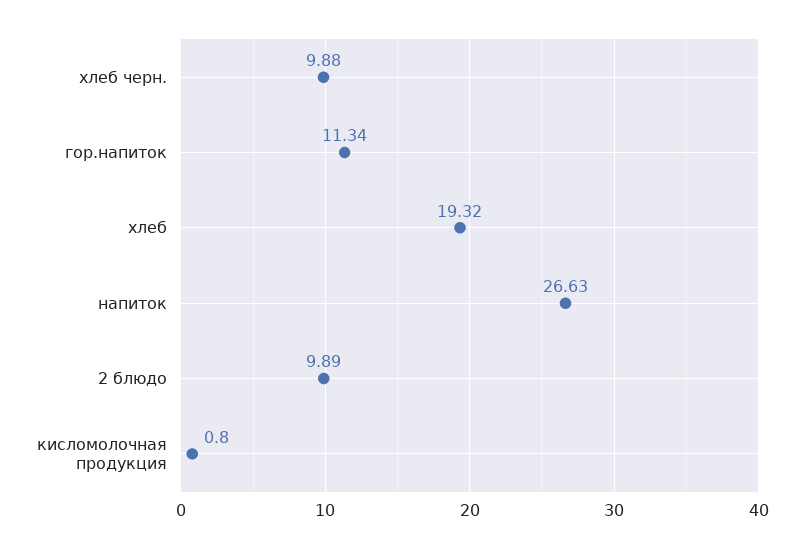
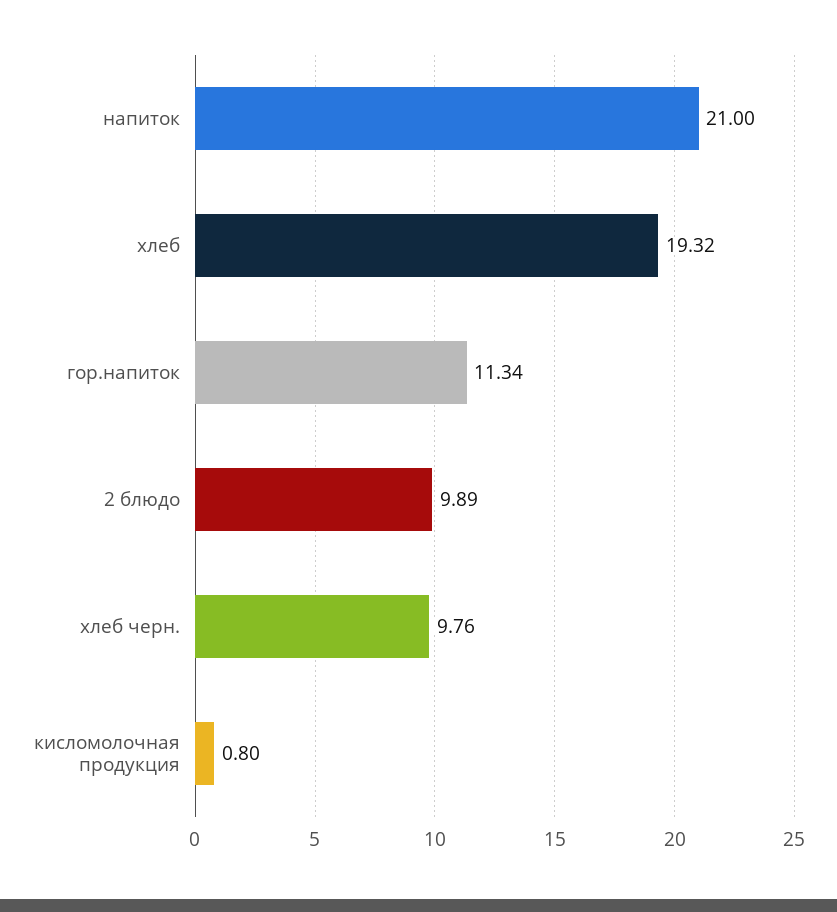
хлеб черн.: 9.88 -> 9.76
напиток: 26.63 -> 21

